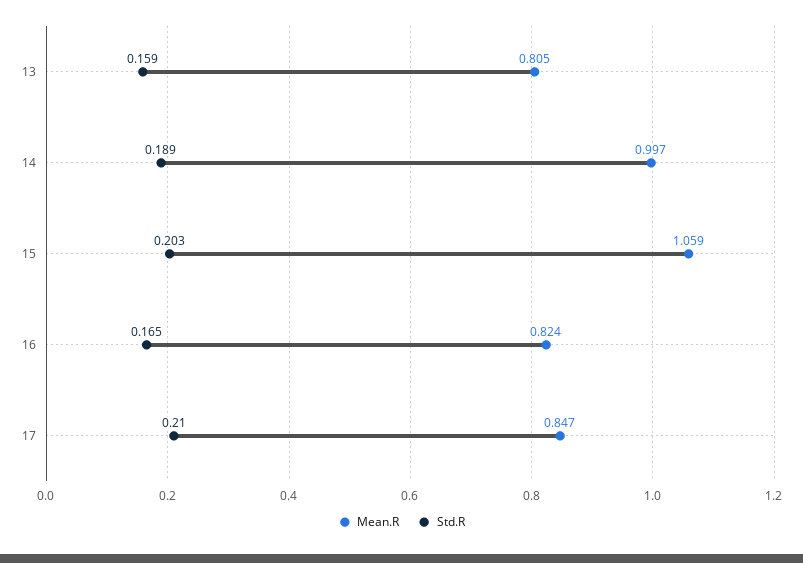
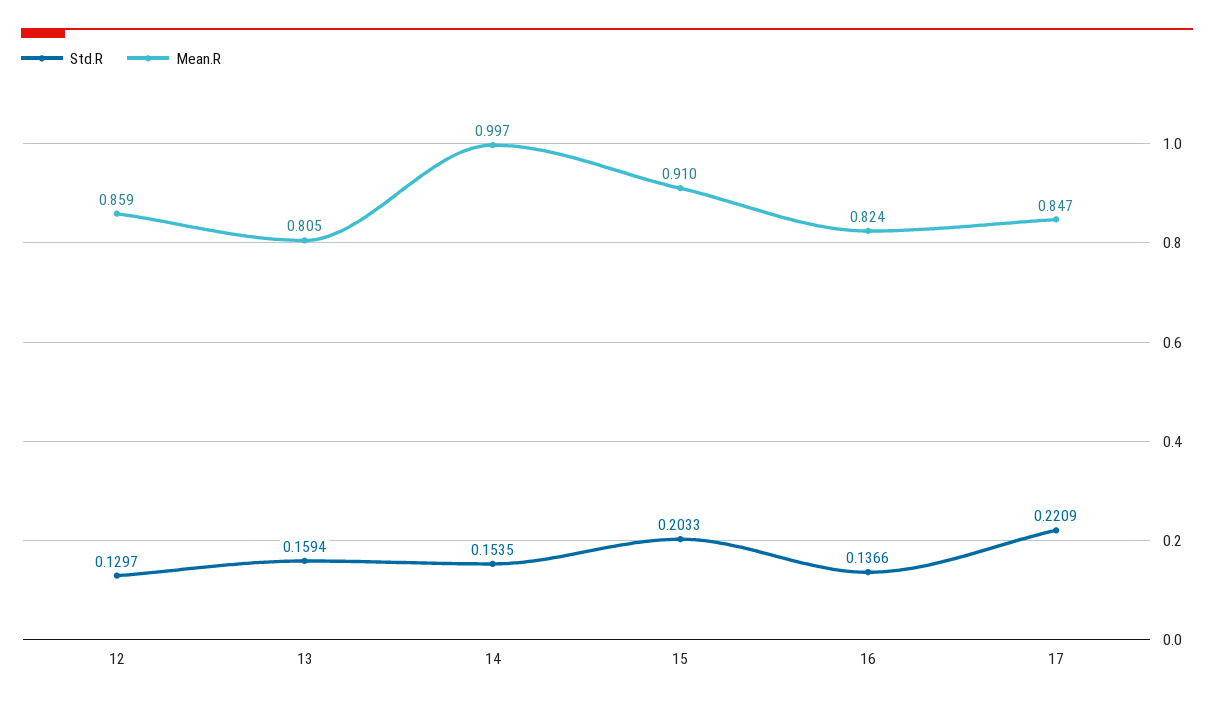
Std.R, 14: 0.189 -> 0.1535
Mean.R, 15: 1.059 -> 0.91
Std.R, 16: 0.165 -> 0.1366
Std.R, 17: 0.21 -> 0.2209
Std.R, 12: none -> 0.1297
Mean.R, 12: none -> 0.859

